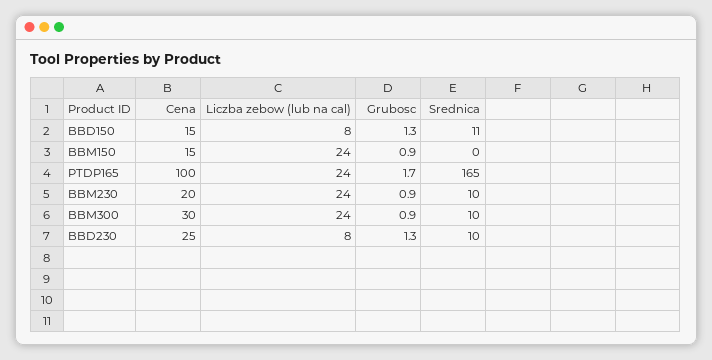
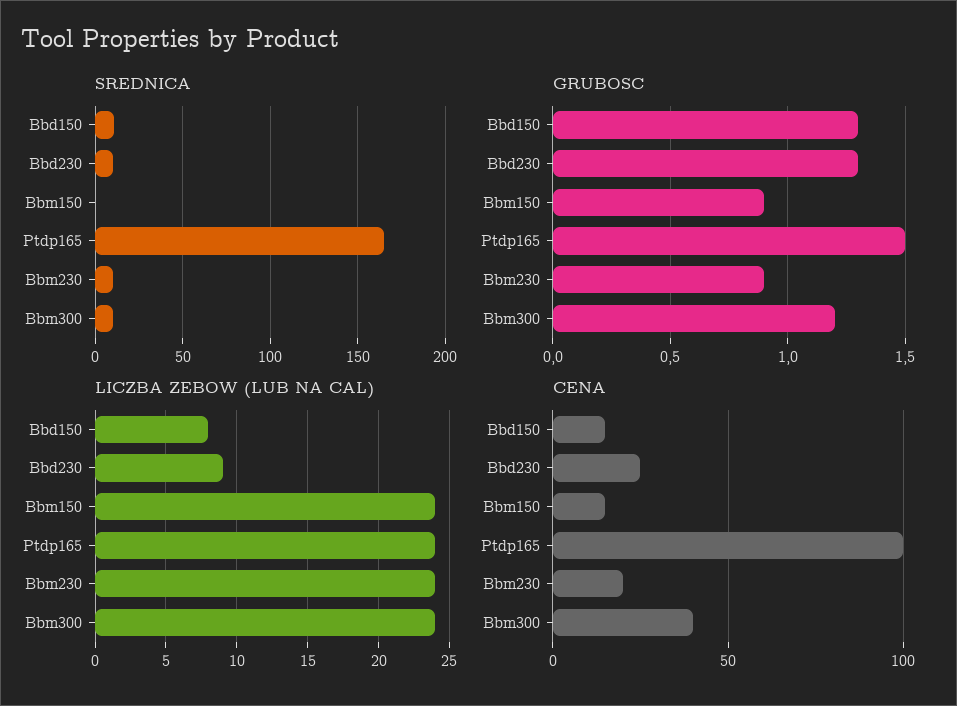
Grubosc, PTDP165: 1.7 -> 1.5
Cena, BBM300: 30 -> 40
Grubosc, BBM300: 0.9 -> 1.2
Liczba zebow (lub na cal), BBD230: 8 -> 9

